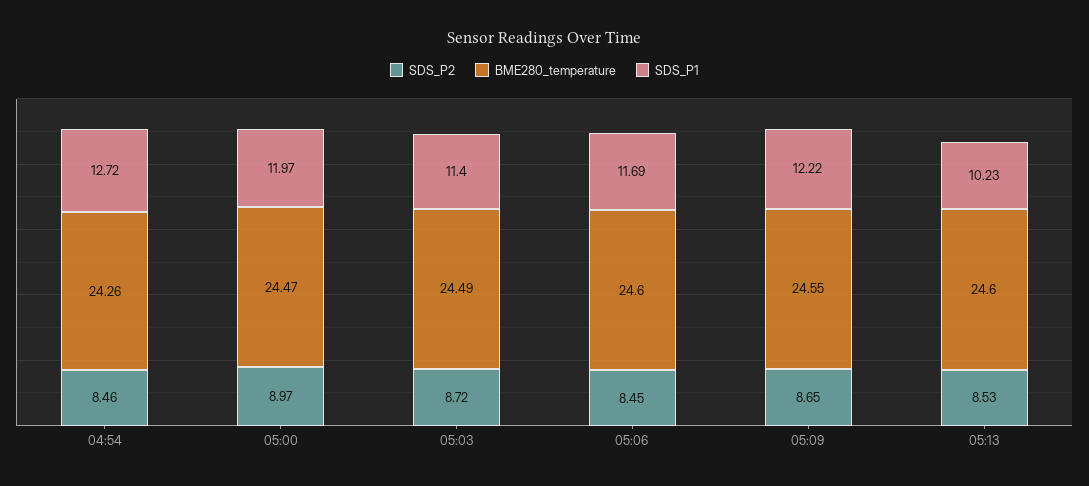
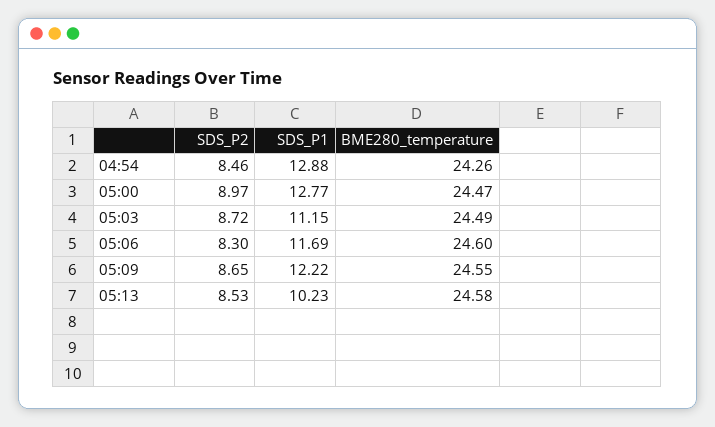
SDS_P1, 04:54: 12.72 -> 12.88
SDS_P1, 05:00: 11.97 -> 12.77
SDS_P1, 05:03: 11.4 -> 11.15
SDS_P2, 05:06: 8.45 -> 8.3
BME280_temperature, 05:13: 24.6 -> 24.58

